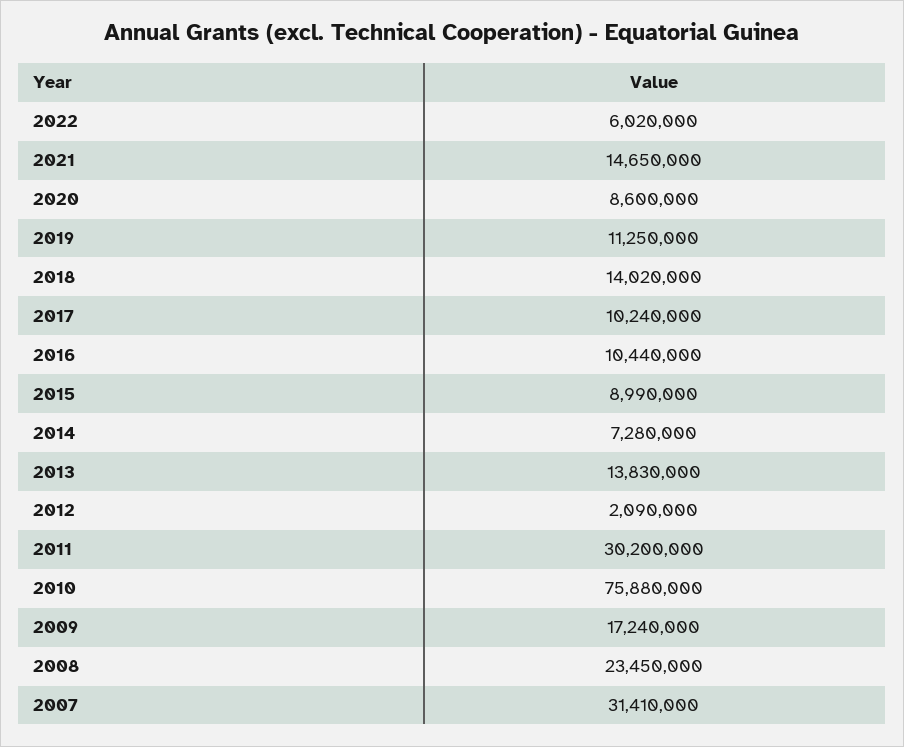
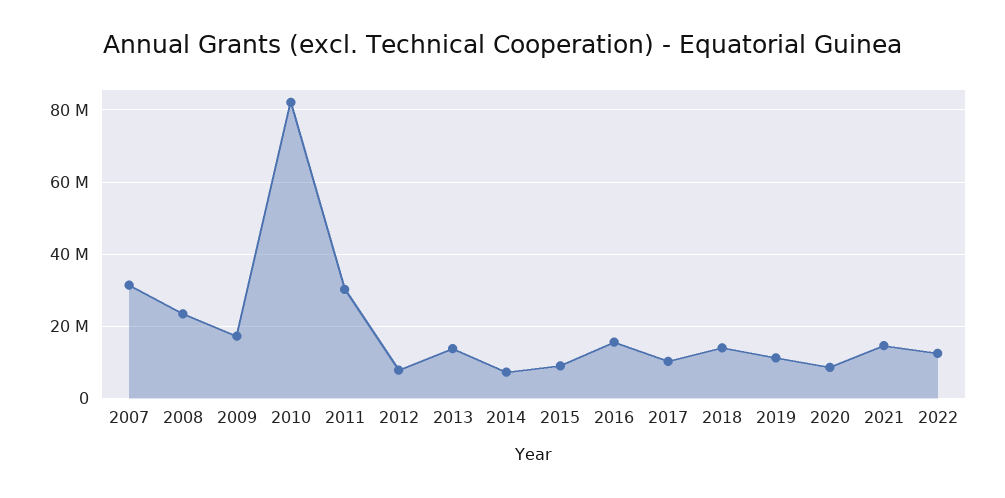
2022: 6020000 -> 12000000
2016: 10440000 -> 16000000
2012: 2090000 -> 8000000
2010: 75880000 -> 82000000

